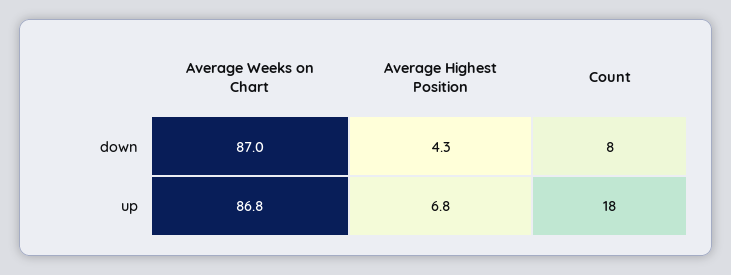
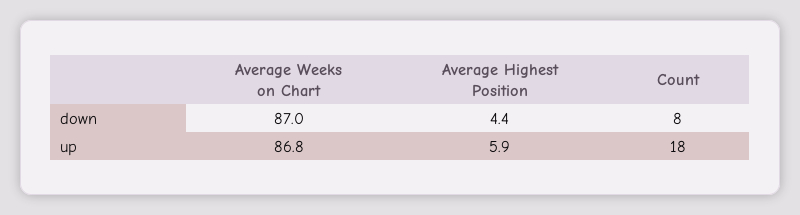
Average Highest Position, down: 4.3 -> 4.4
Average Highest Position, up: 6.8 -> 5.9

